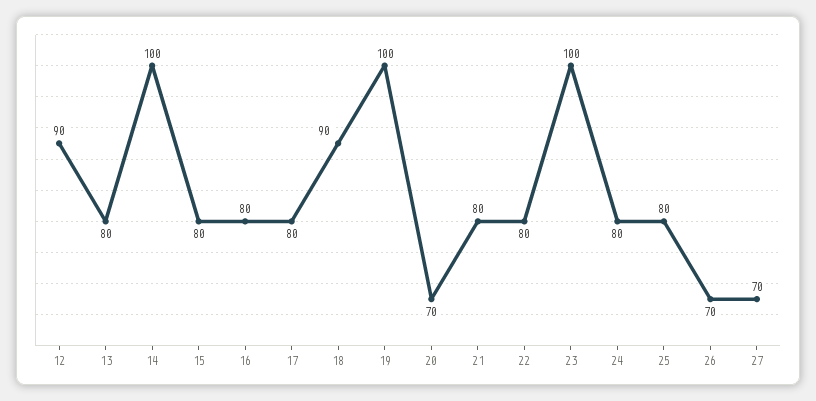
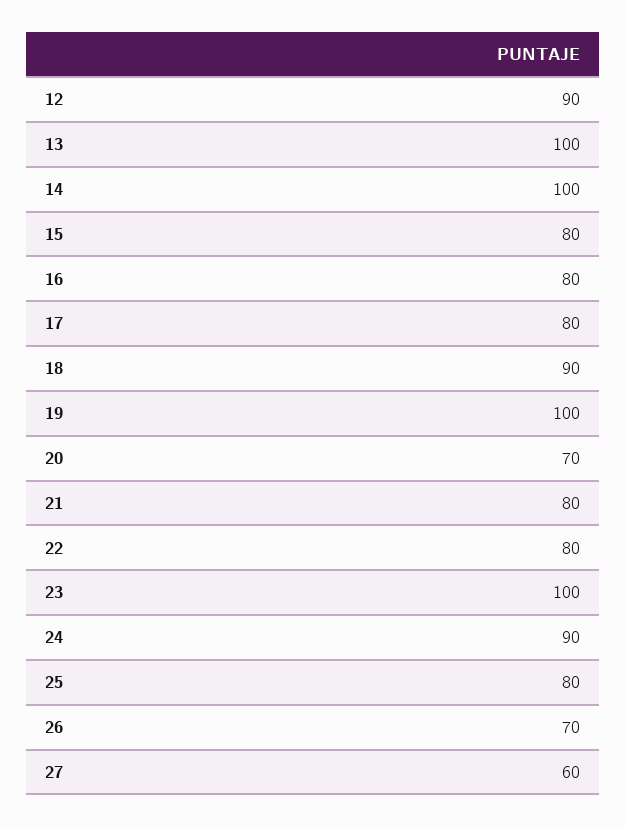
13: 80 -> 100
24: 80 -> 90
27: 70 -> 60

